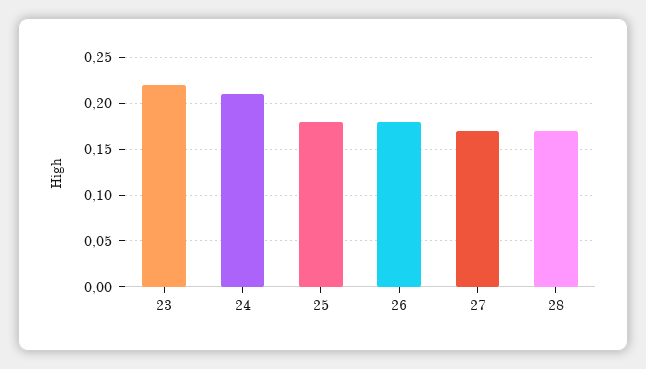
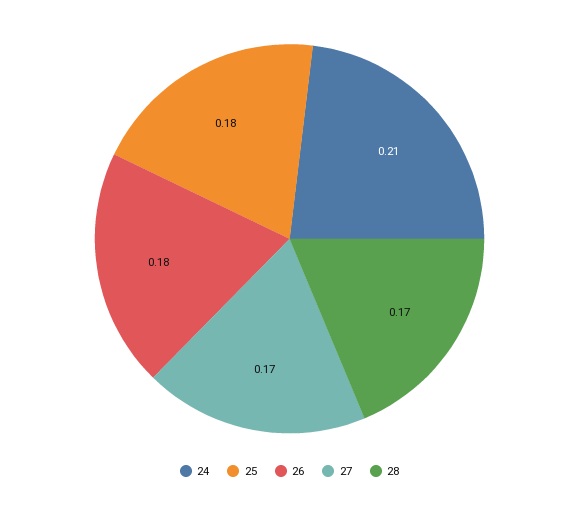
23: 0.22 -> none

